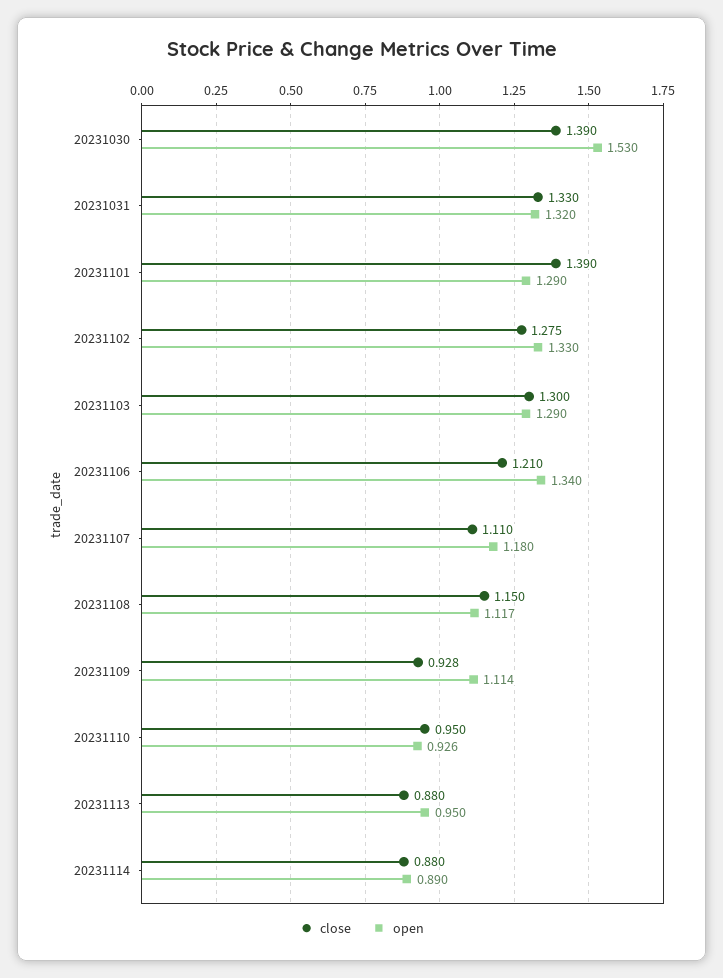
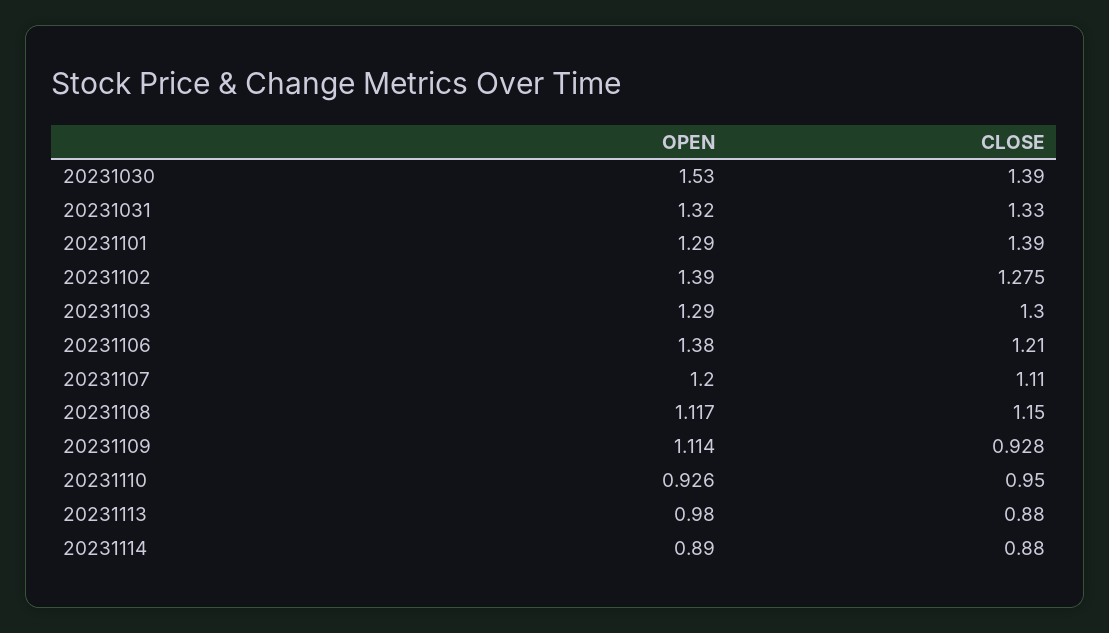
open, 20231102: 1.33 -> 1.39
open, 20231106: 1.34 -> 1.38
open, 20231107: 1.18 -> 1.2
open, 20231113: 0.95 -> 0.98

